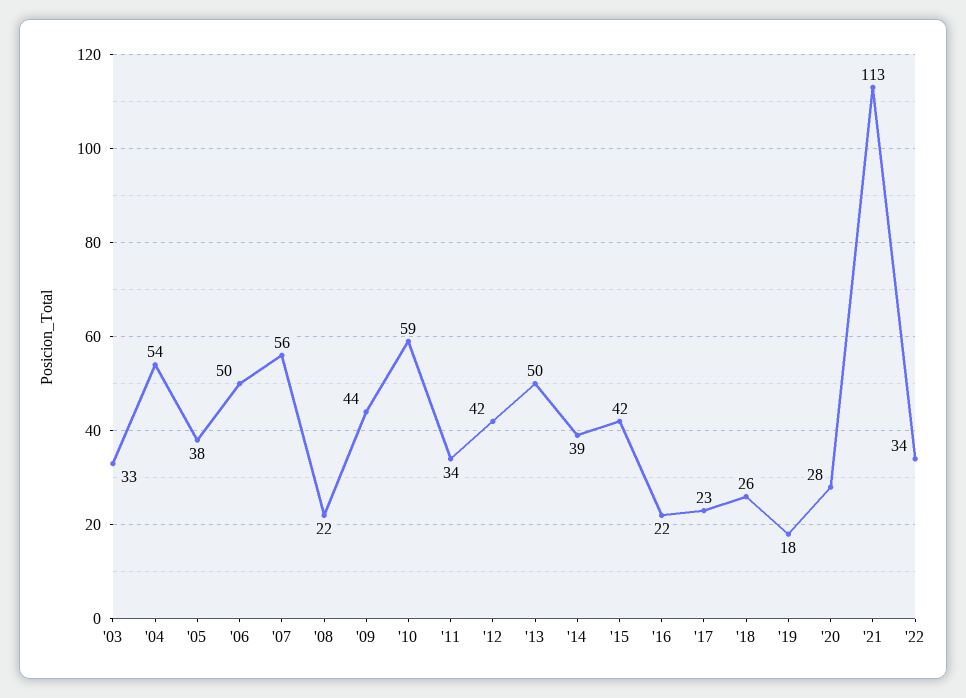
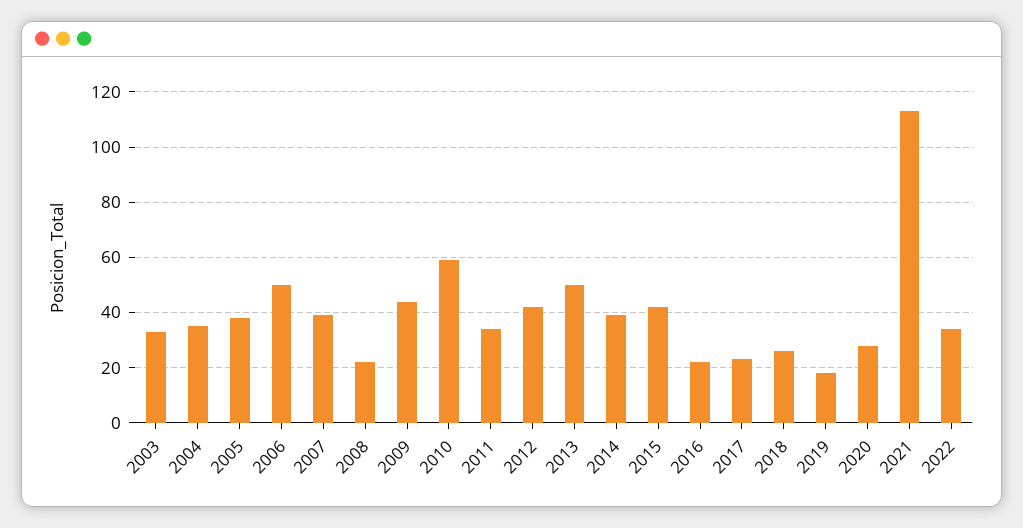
'04: 54 -> 35
'07: 56 -> 40

